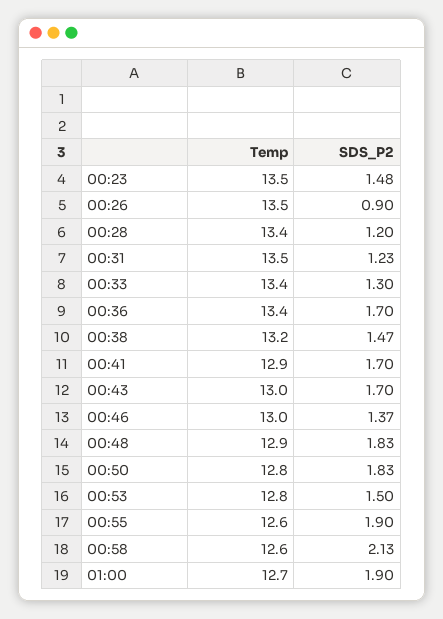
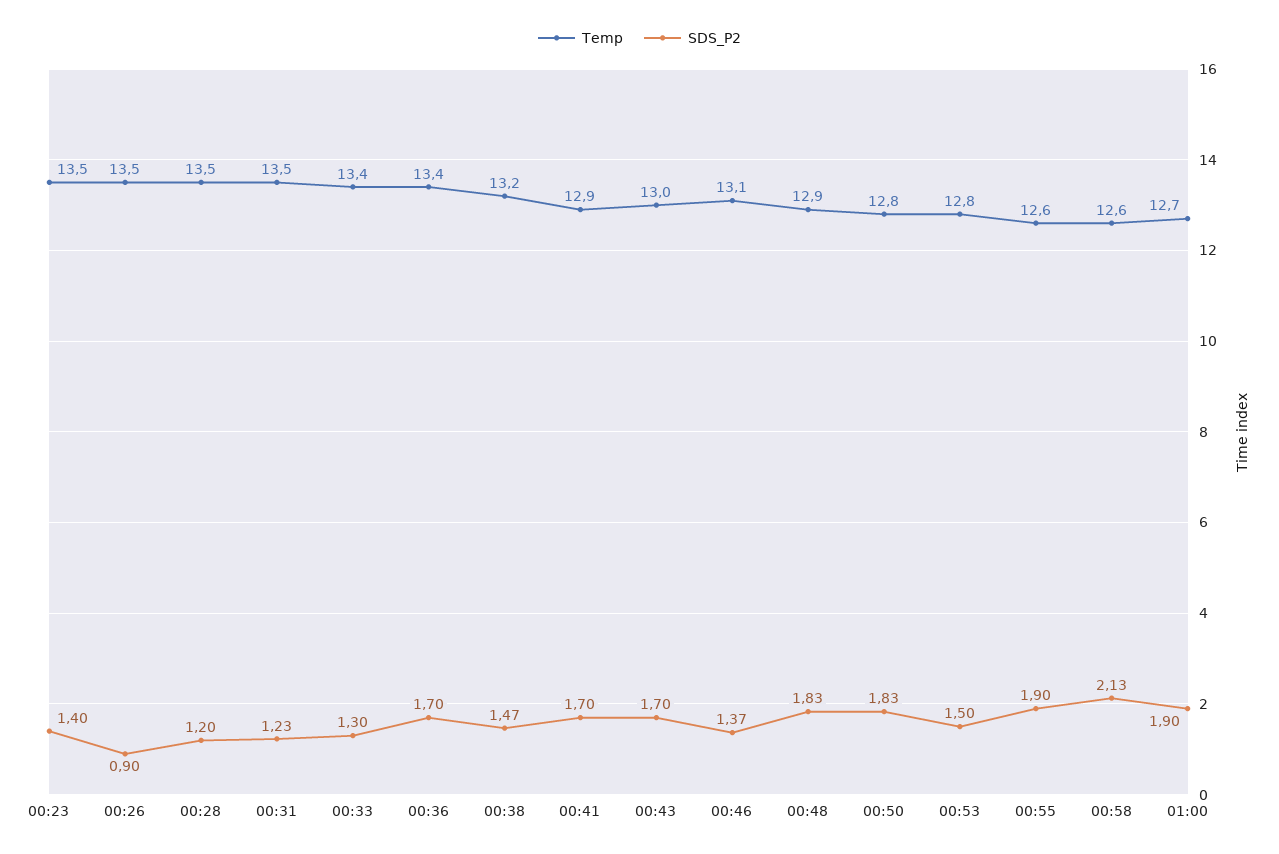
SDS_P2, 00:23: 1.48 -> 1.4
Temp, 00:28: 13.4 -> 13.5
Temp, 00:46: 13 -> 13.1

